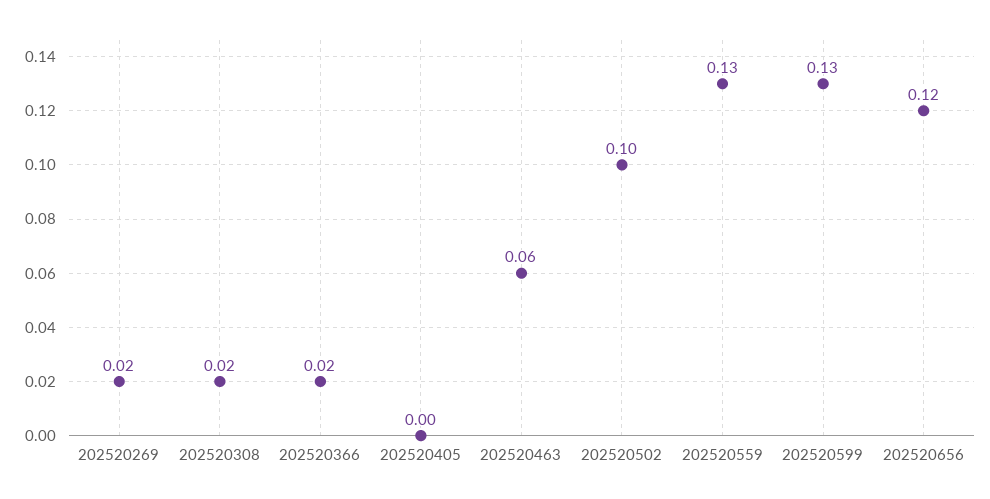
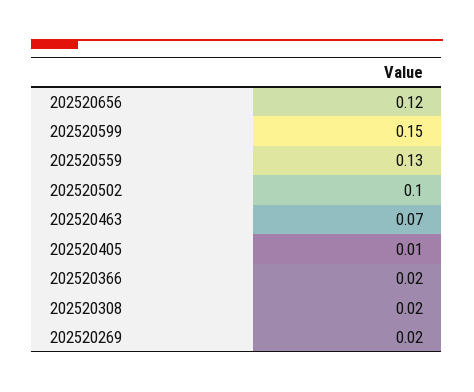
202520405: 0 -> 0.01
202520463: 0.06 -> 0.07
202520599: 0.13 -> 0.15

